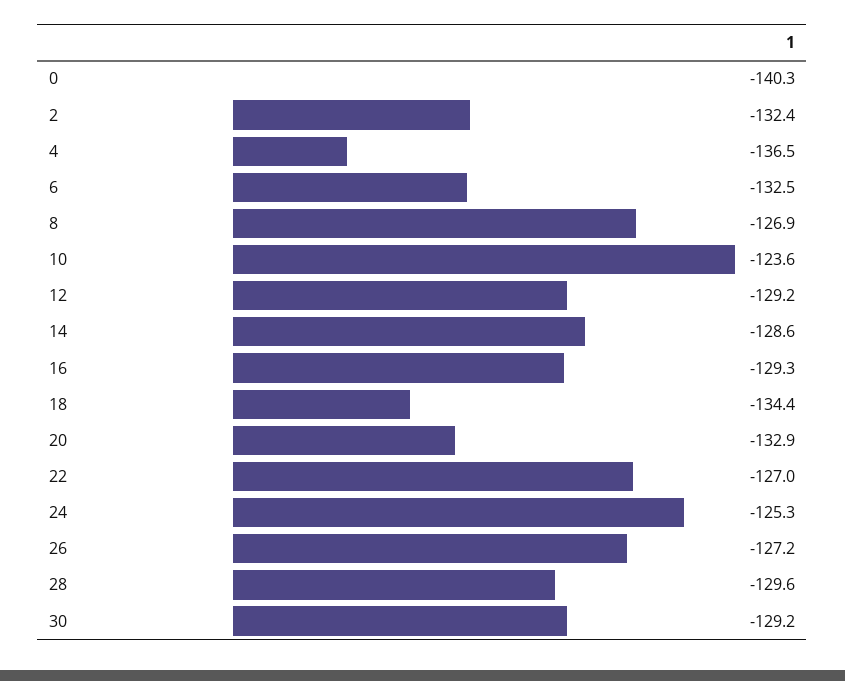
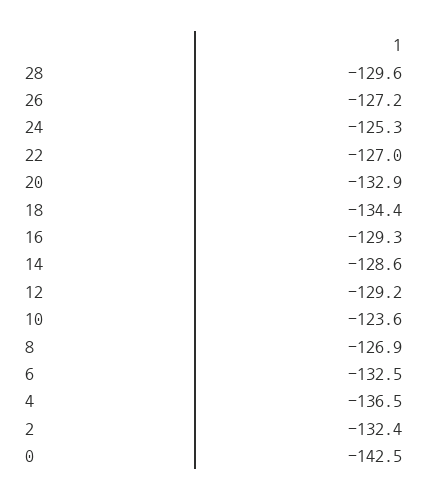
0: -140.3 -> -142.5
30: -129.2 -> none

